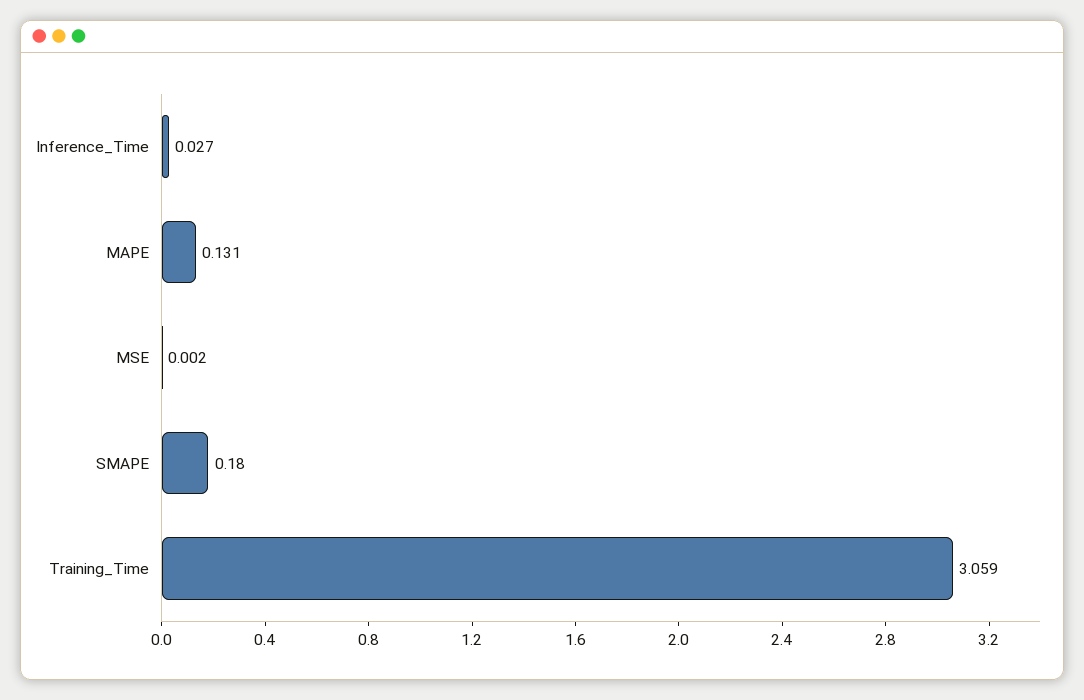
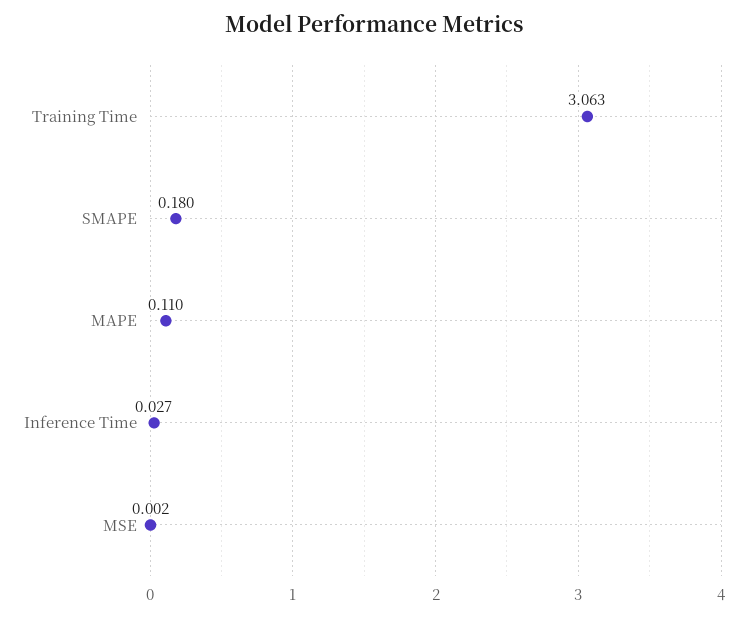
MAPE: 0.131 -> 0.11
Training_Time: 3.059 -> 3.063

